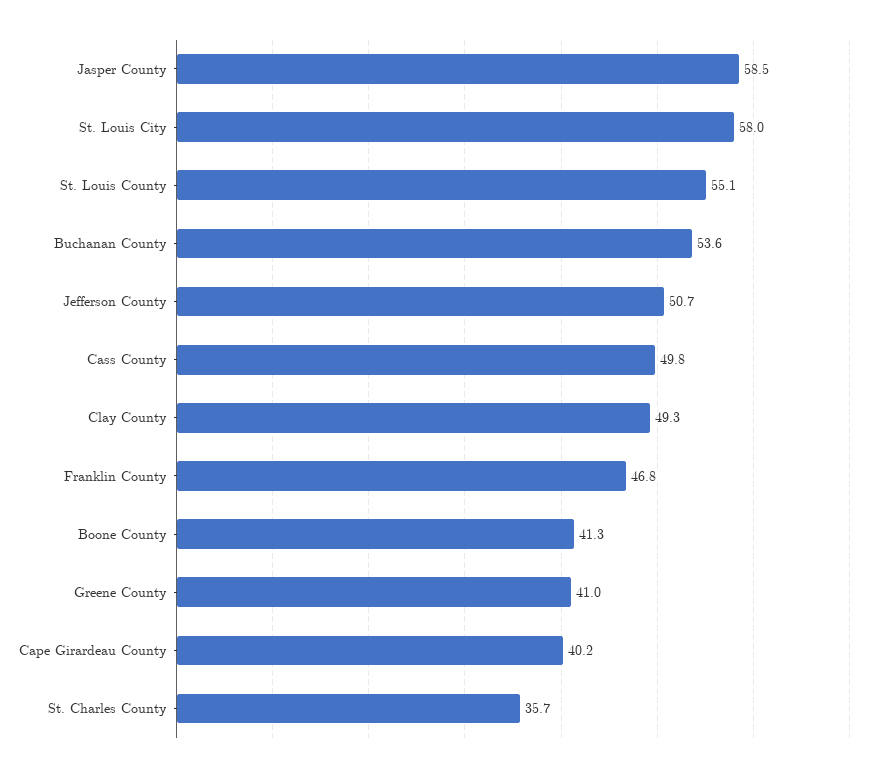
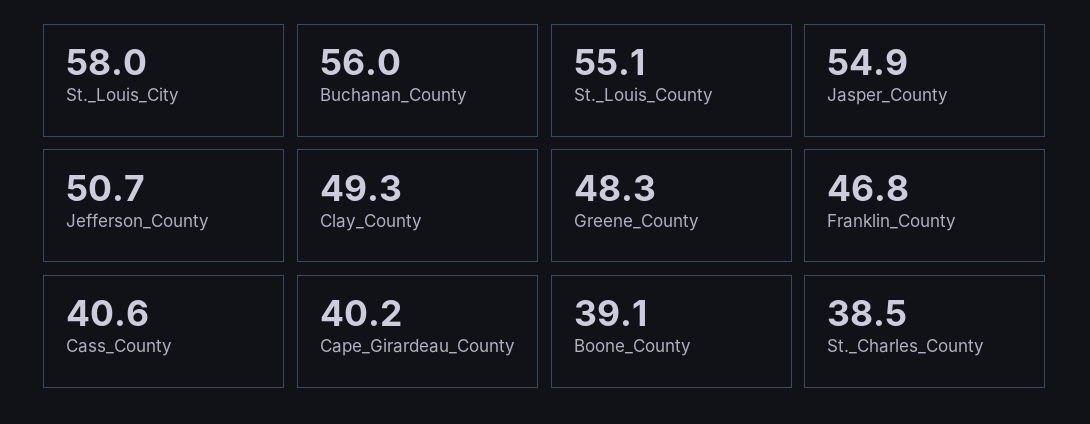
Jasper County: 58.5 -> 54.9
Buchanan County: 53.6 -> 56
Cass County: 49.8 -> 40.6
Boone County: 41.3 -> 39.1
Greene County: 41 -> 48.3
St. Charles County: 35.7 -> 38.5

